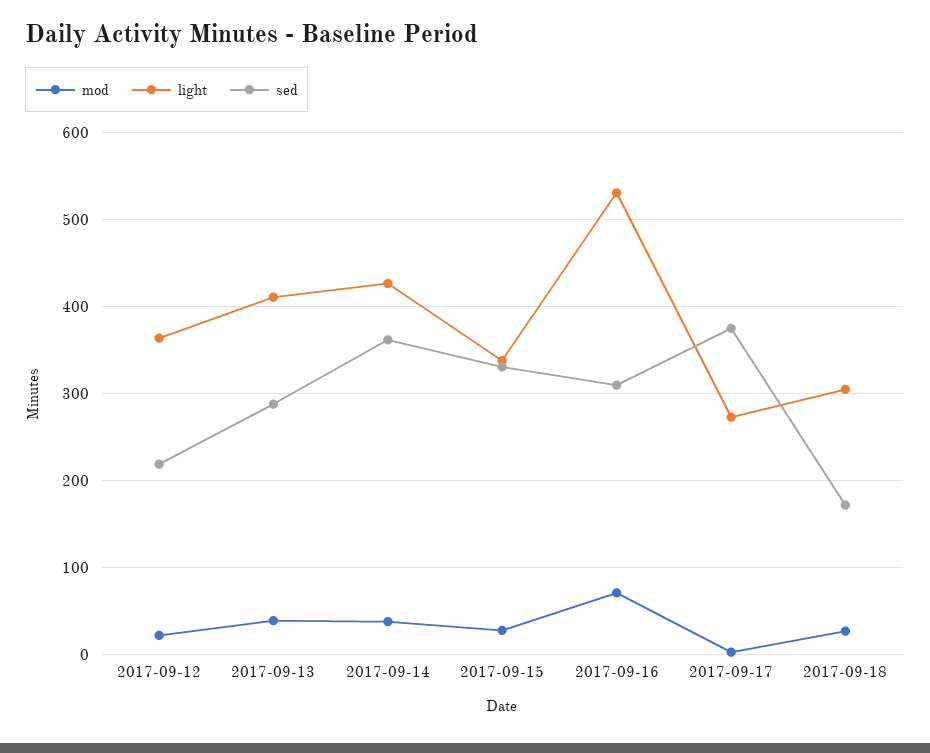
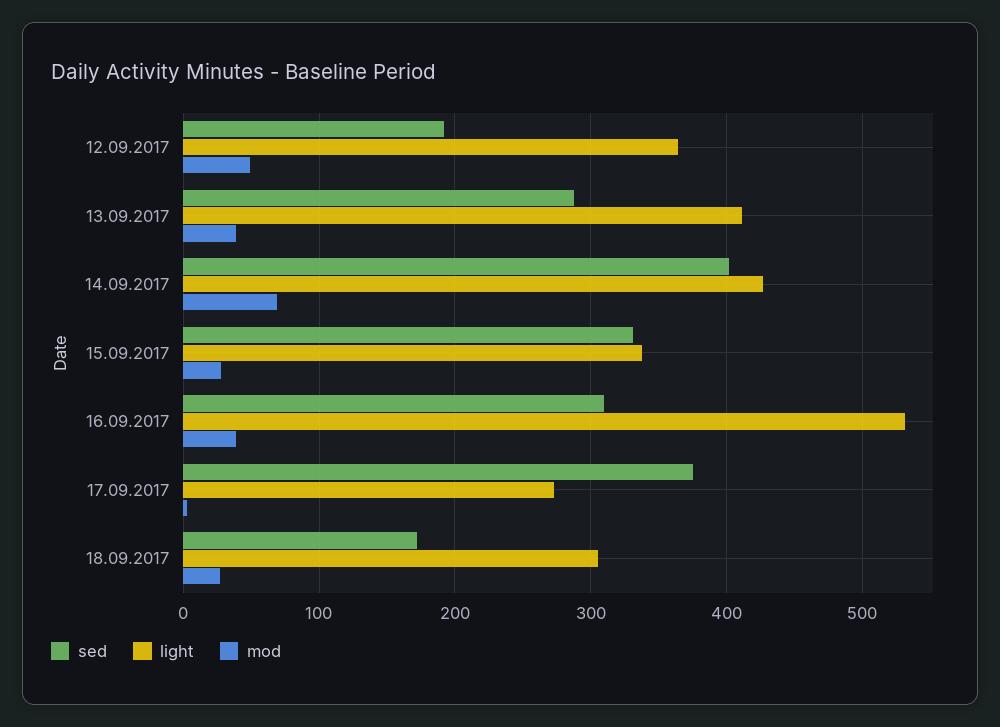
mod, 2017-09-12: 20 -> 50
sed, 2017-09-12: 220 -> 190
mod, 2017-09-14: 40 -> 70
sed, 2017-09-14: 360 -> 400
mod, 2017-09-16: 70 -> 40

